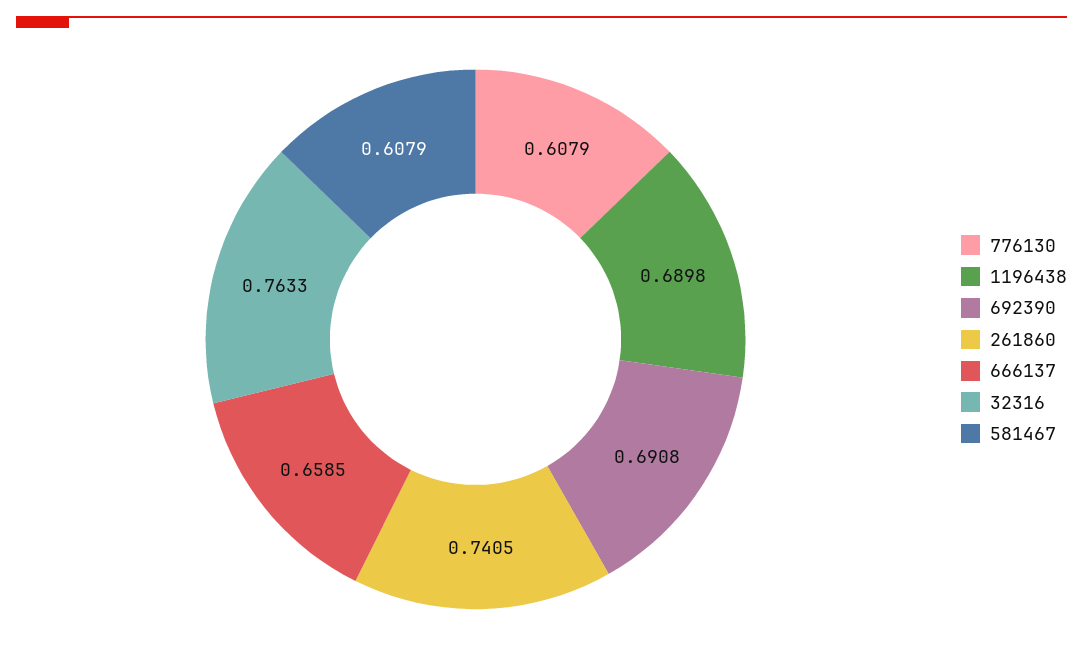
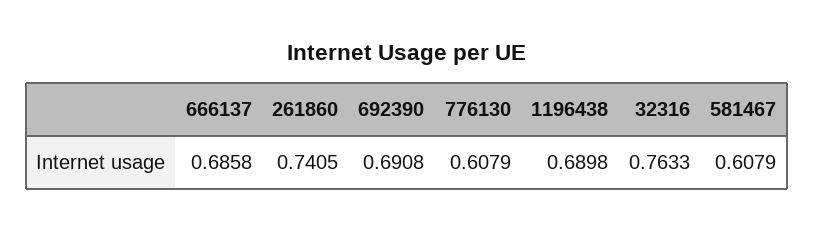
666137: 0.6585 -> 0.6858

